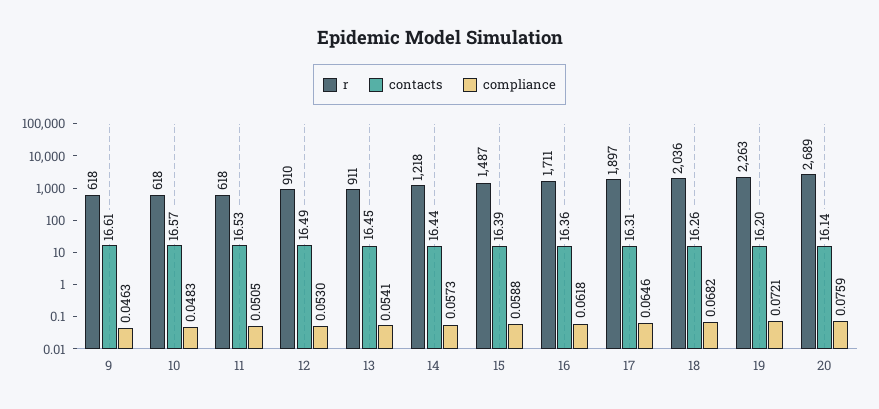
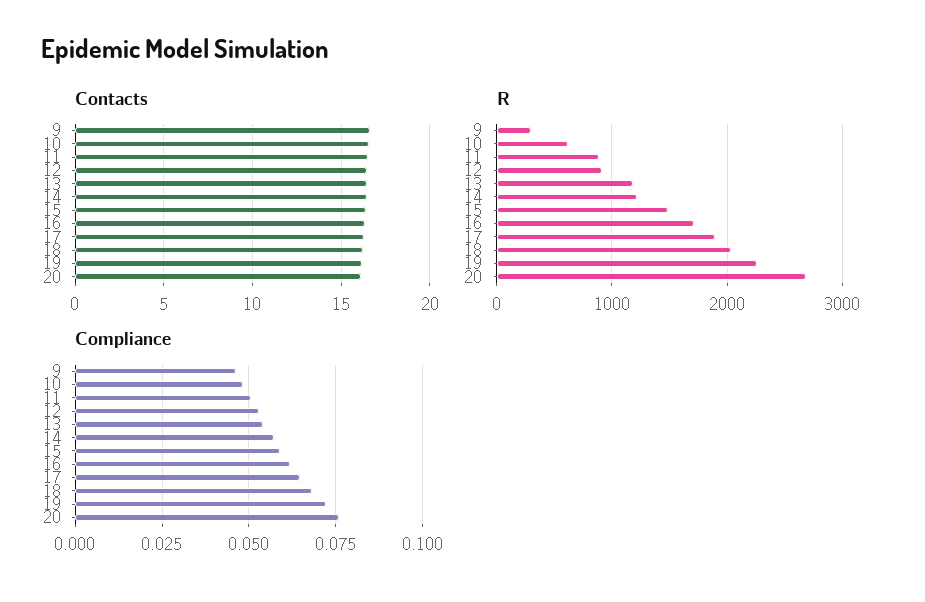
r, 9: 618 -> 300
r, 11: 618 -> 900
r, 13: 911 -> 1200

